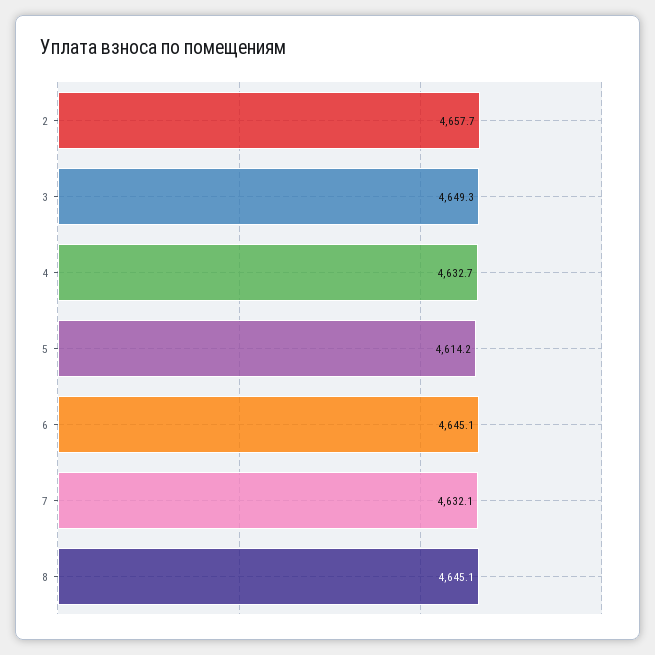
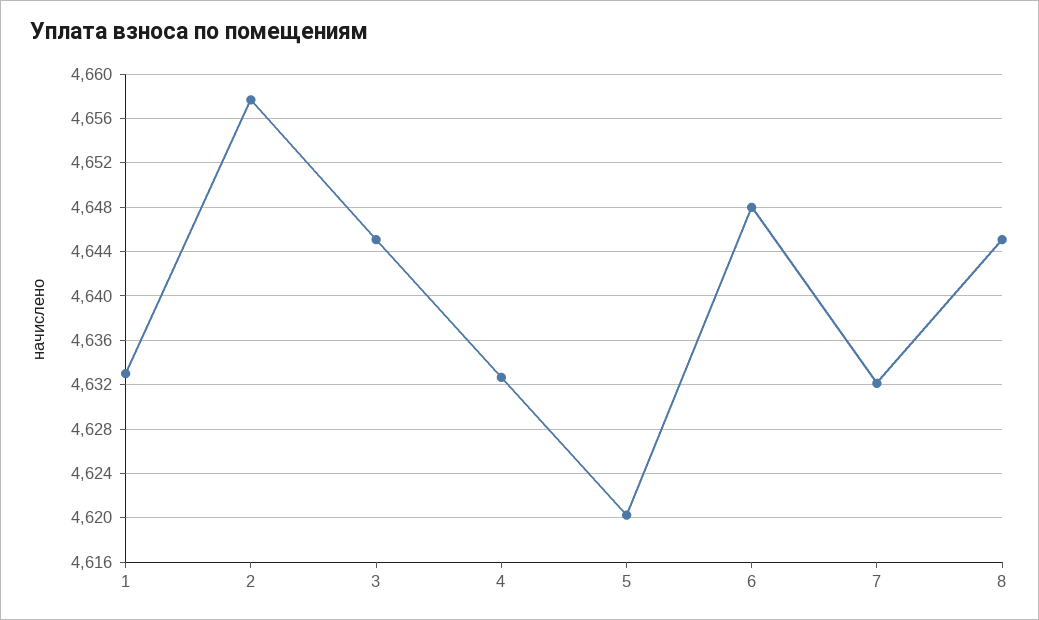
3: 4649.3 -> 4645
5: 4614.2 -> 4620
6: 4645.1 -> 4648
1: none -> 4633

